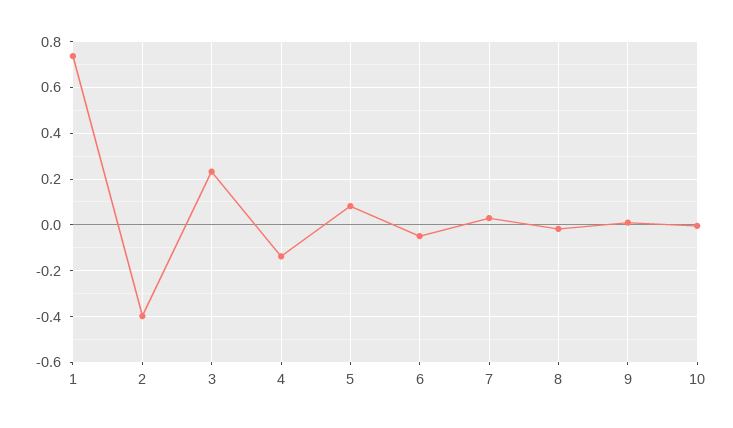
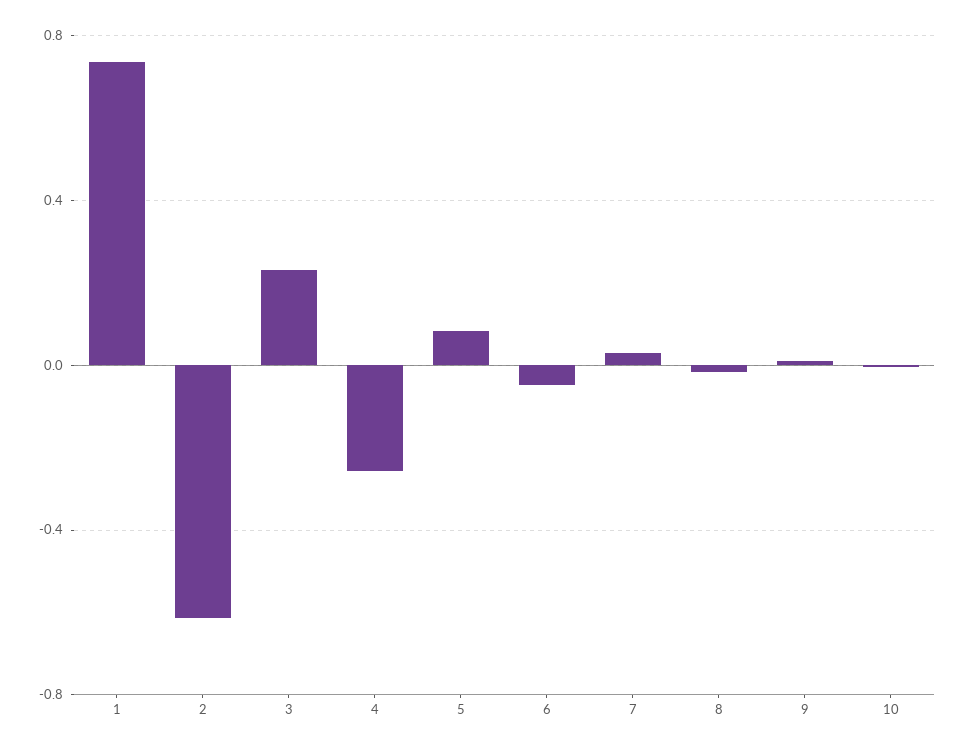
2: -0.4 -> -0.6
4: -0.15 -> -0.25

